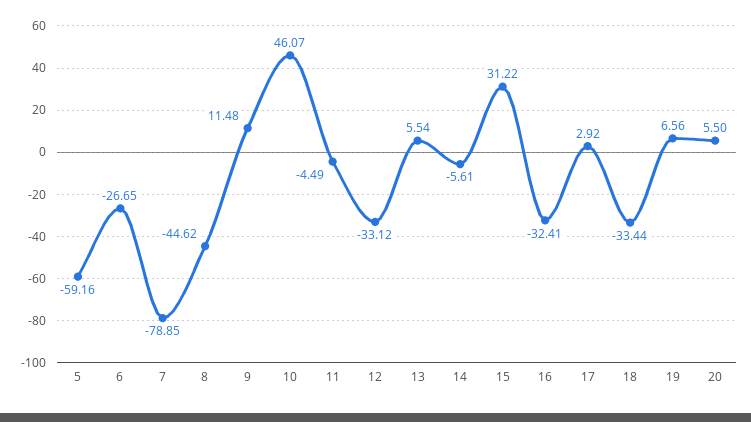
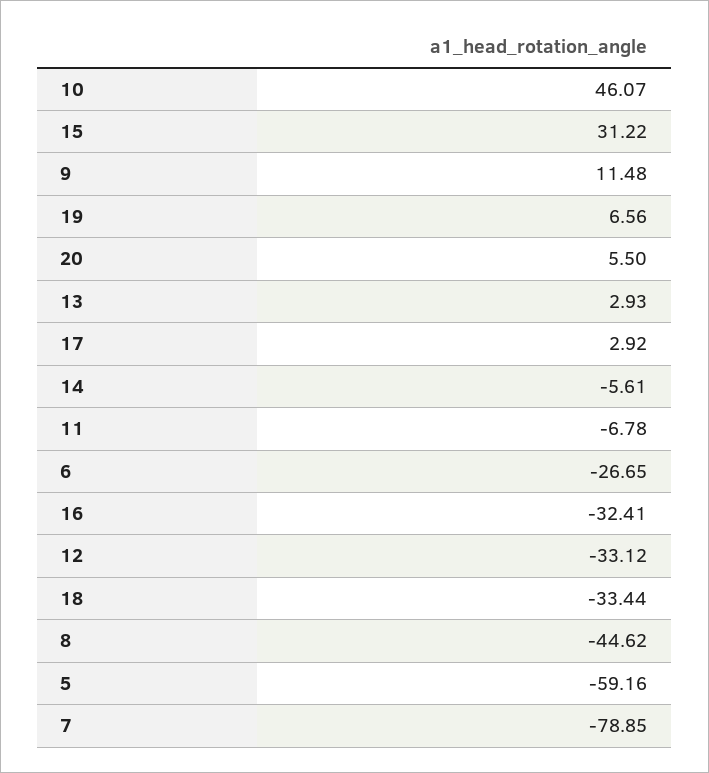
11: -4.49 -> -6.78
13: 5.54 -> 2.93

